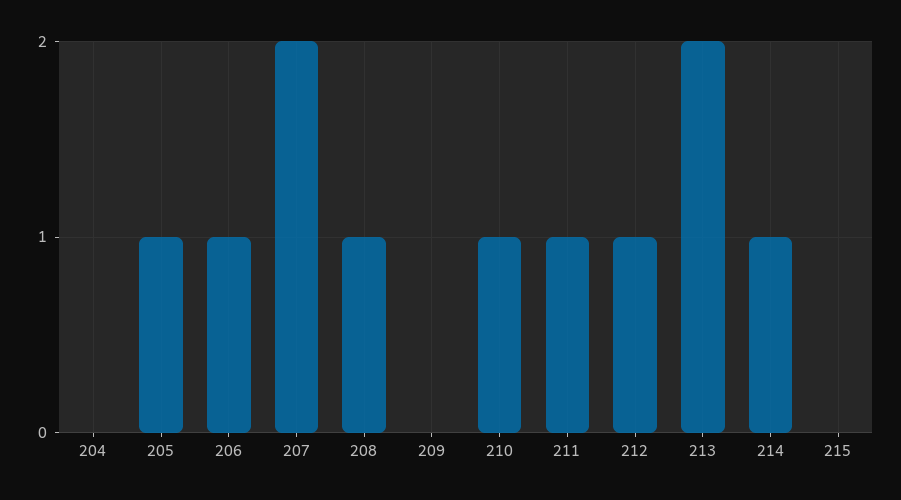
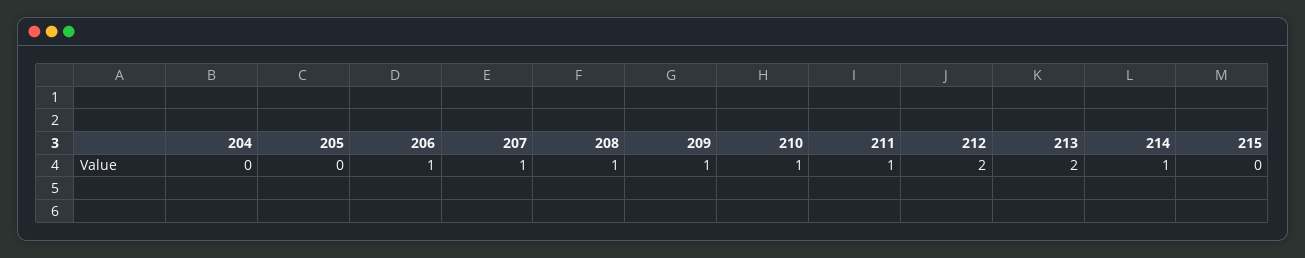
205: 1 -> 0
207: 2 -> 1
209: 0 -> 1
212: 1 -> 2

